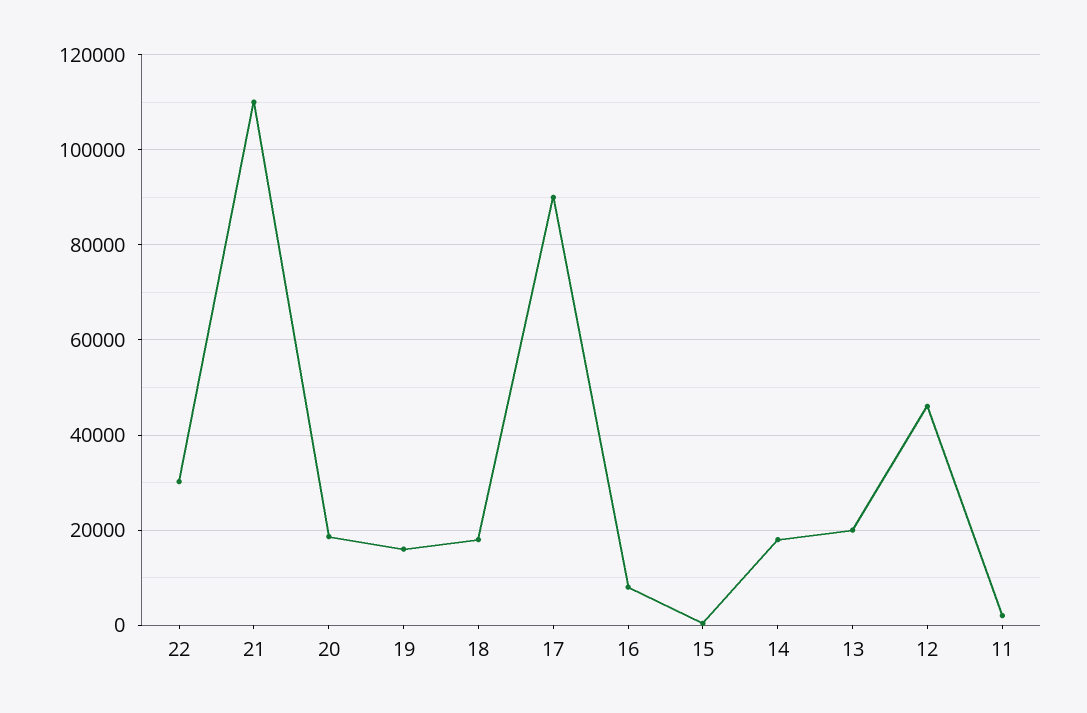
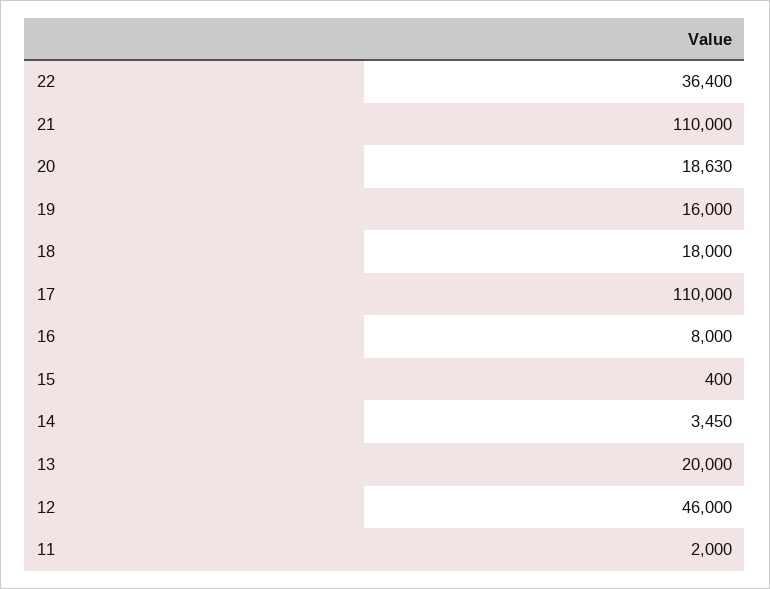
22: 30000 -> 36400
17: 90000 -> 110000
14: 18000 -> 3450

